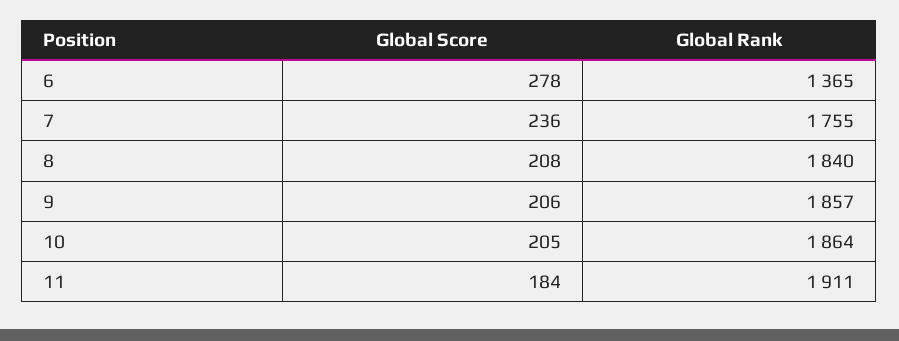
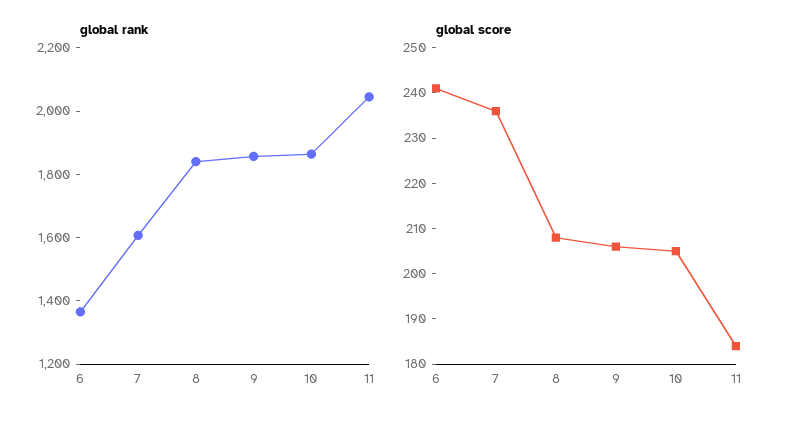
Global Score, 6: 278 -> 240
Global Rank, 7: 1755 -> 1600
Global Rank, 11: 1911 -> 2050

